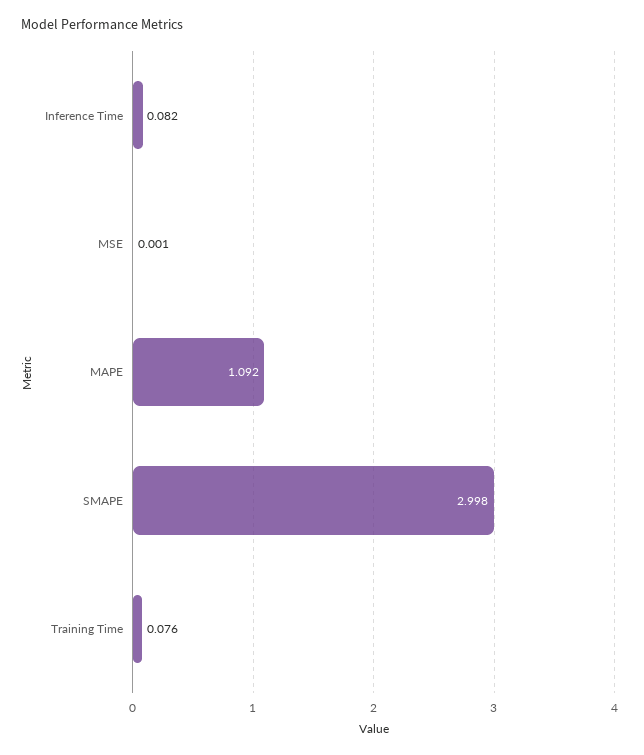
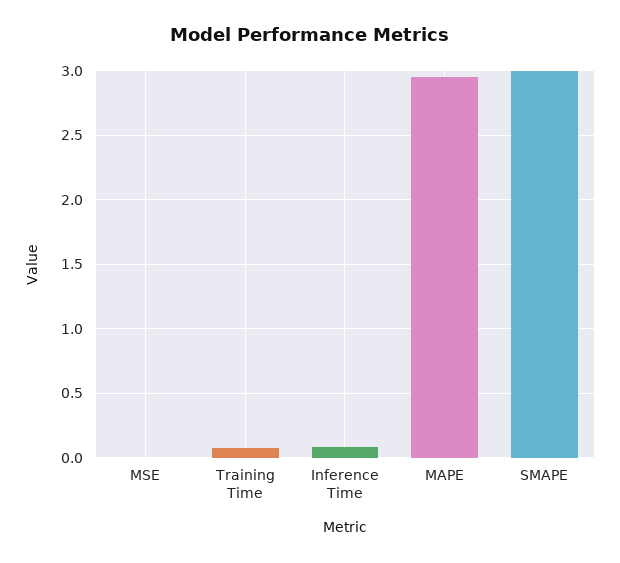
MAPE: 1.092 -> 2.95

